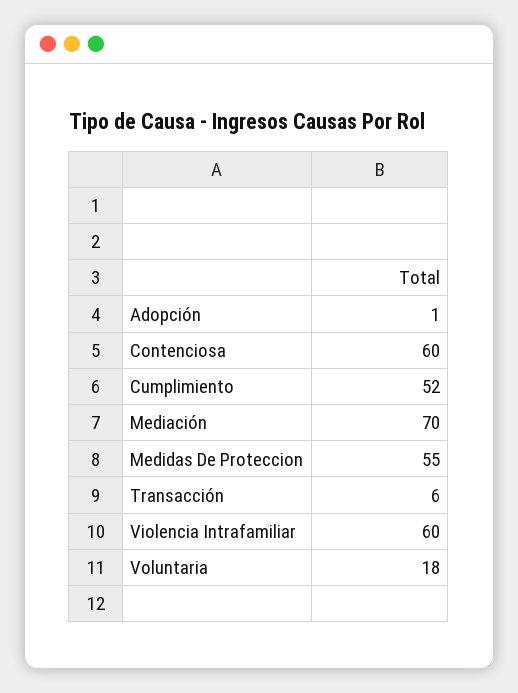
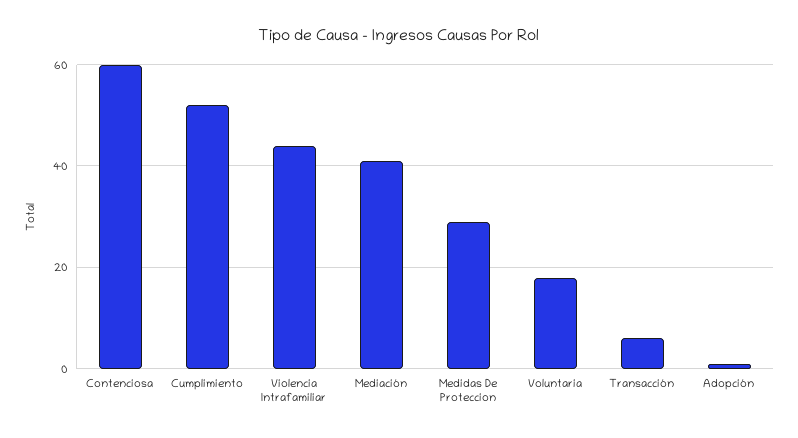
Mediación: 70 -> 40
Medidas De Proteccion: 55 -> 30
Violencia Intrafamiliar: 60 -> 45

